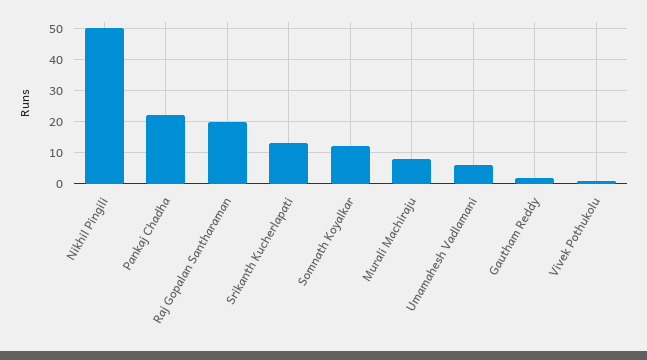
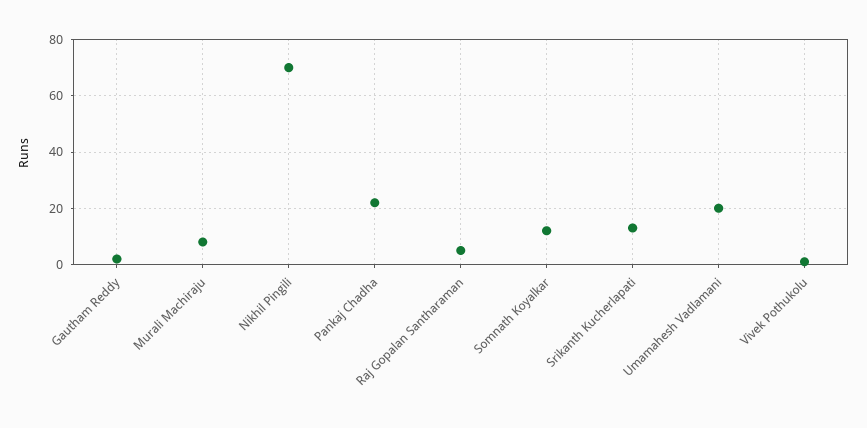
Nikhil Pingili: 50 -> 70
Raj Gopalan Santharaman: 20 -> 5
Umamahesh Vadlamani: 5 -> 20

